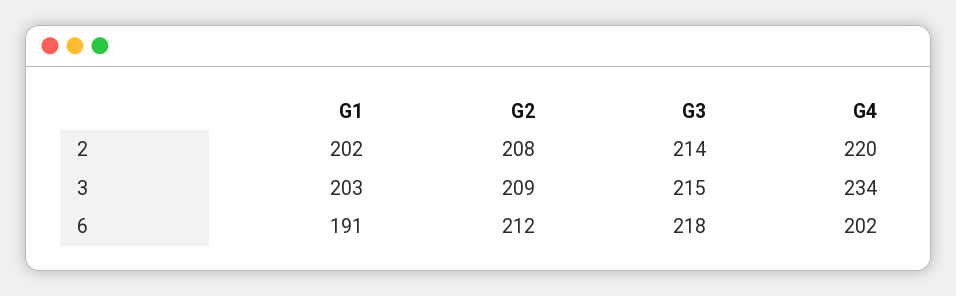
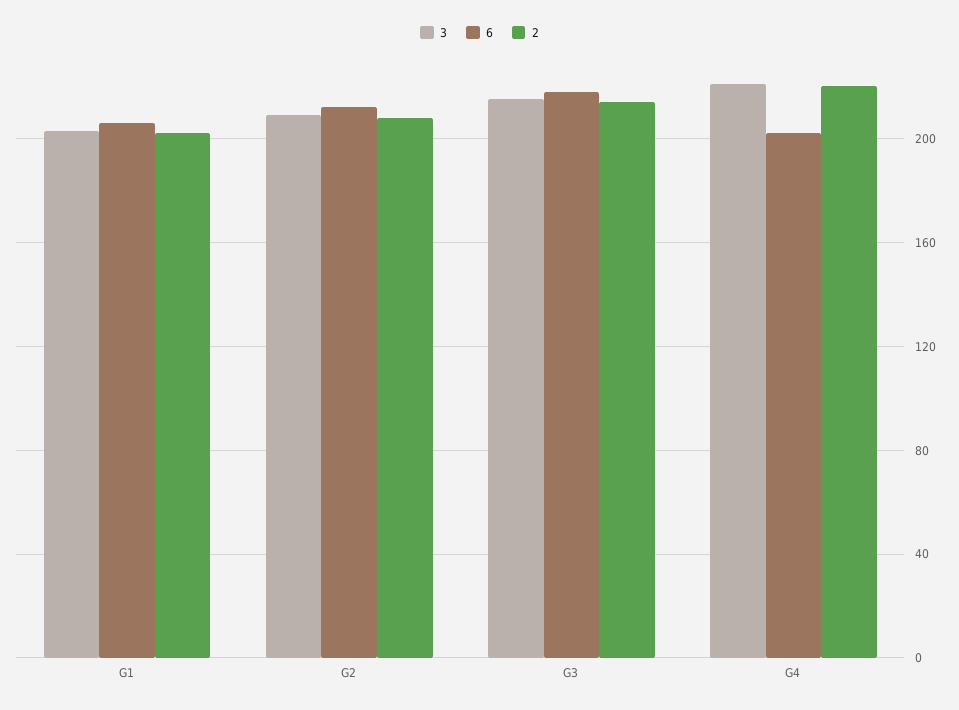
3, G4: 234 -> 220
6, G1: 191 -> 205

